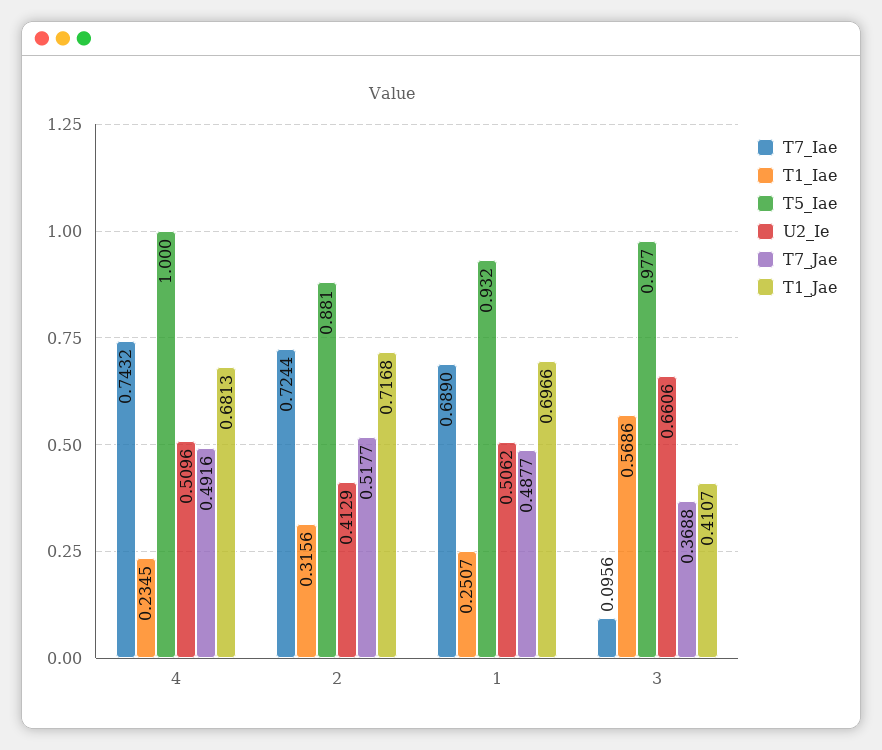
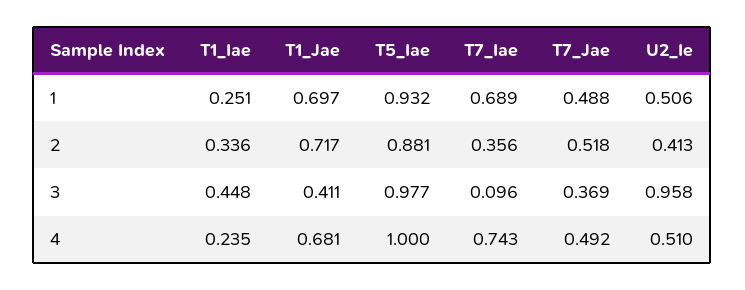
T7_Iae, 2: 0.7244 -> 0.356
T1_Iae, 2: 0.3156 -> 0.336
T1_Iae, 3: 0.5686 -> 0.448
U2_Ie, 3: 0.6606 -> 0.958

